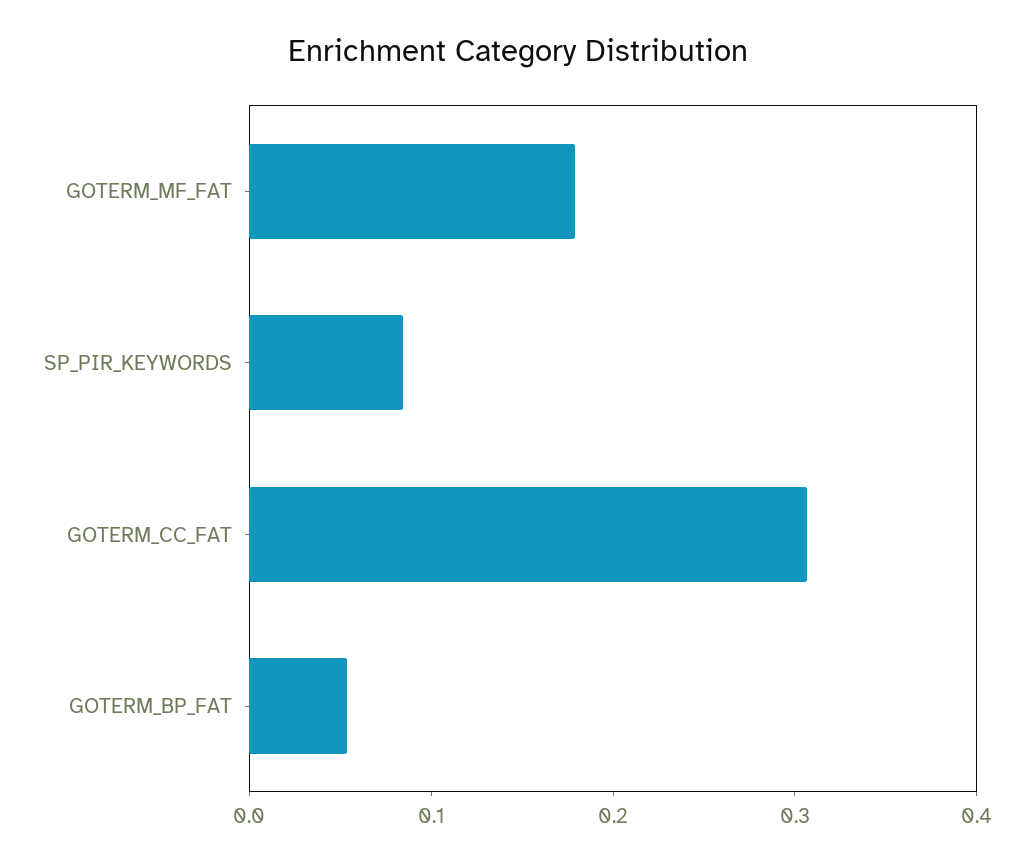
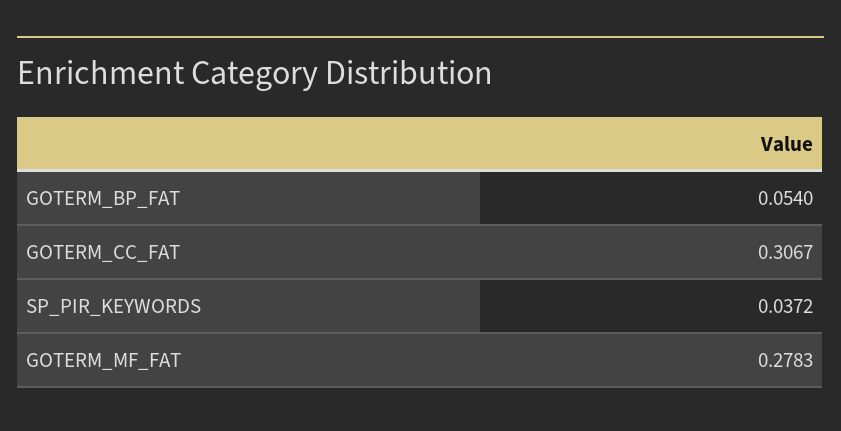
GOTERM_MF_FAT: 0.18 -> 0.2783
SP_PIR_KEYWORDS: 0.08 -> 0.0372

